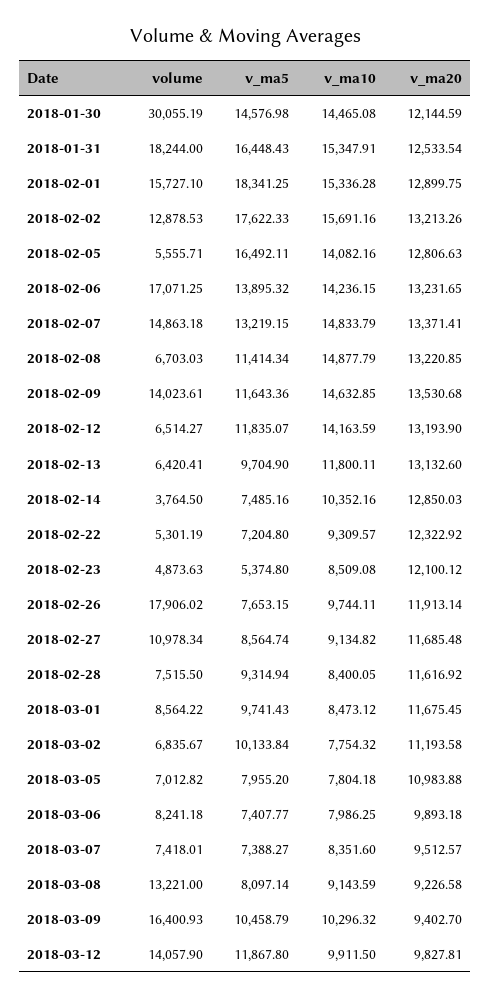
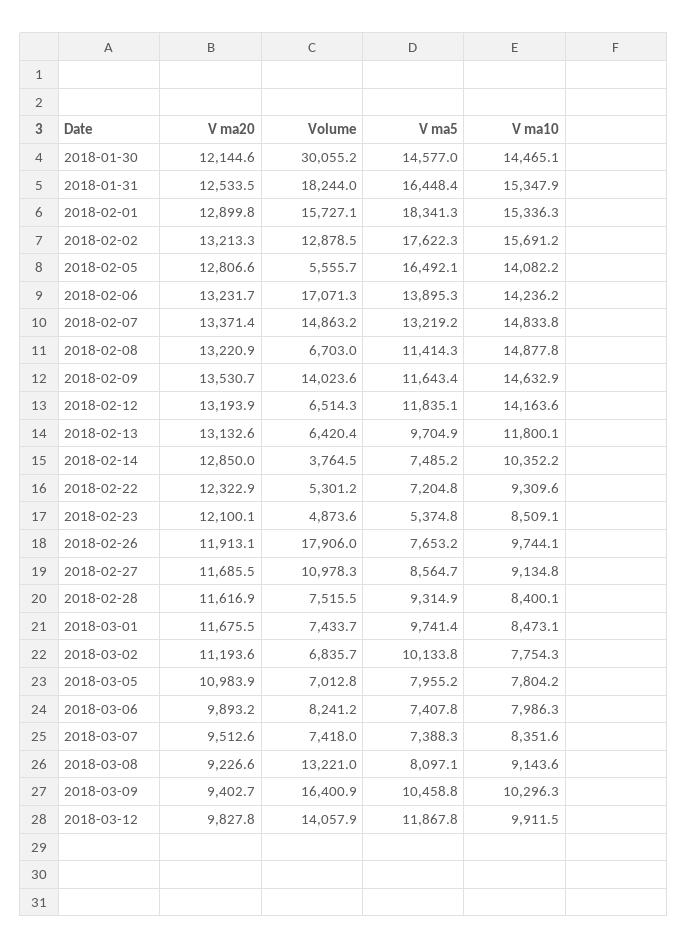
volume, 2018-03-01: 8564.22 -> 7433.7

